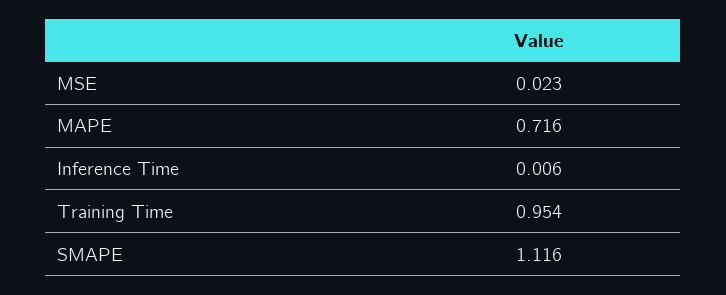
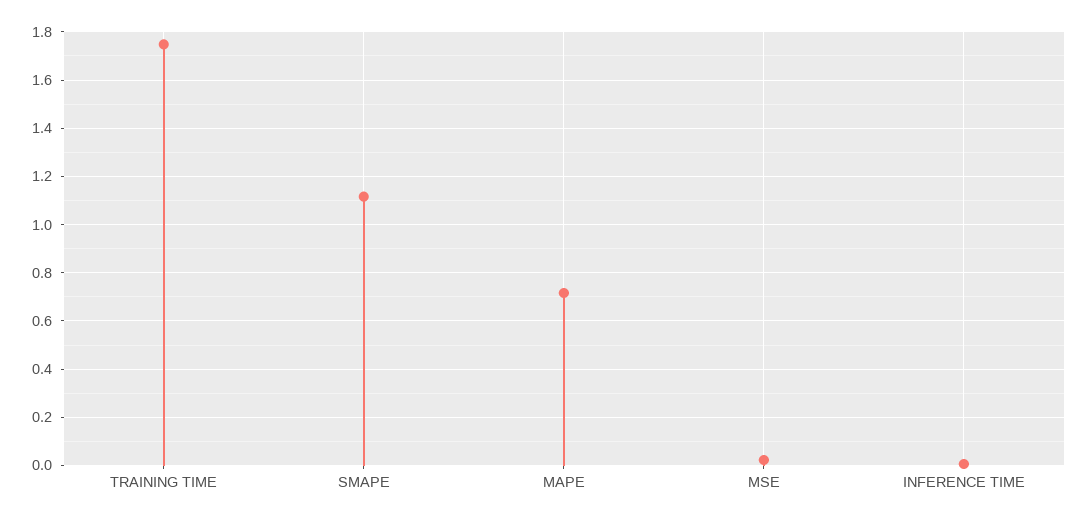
Training Time: 0.954 -> 1.75

